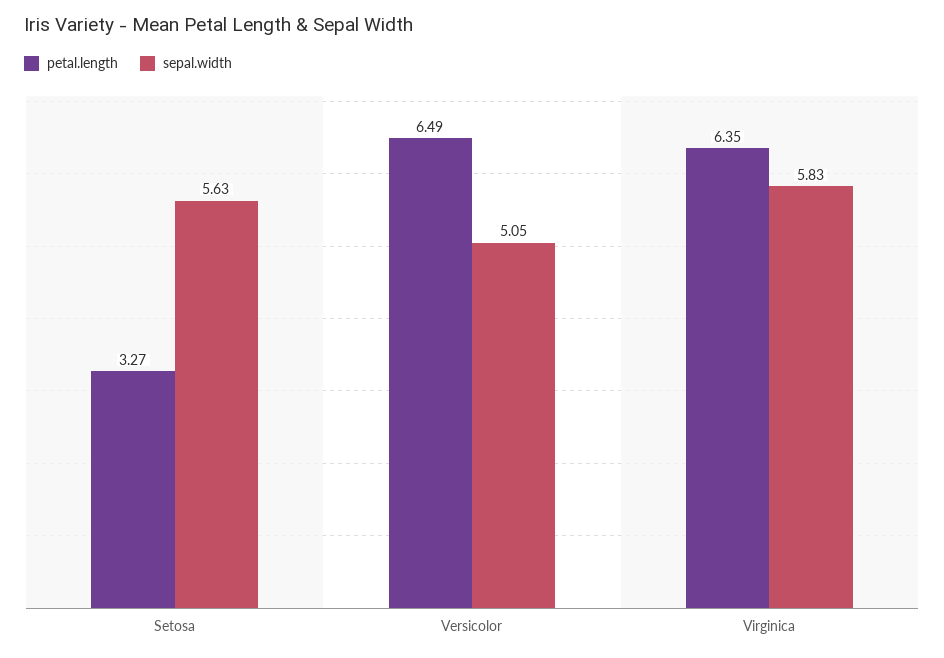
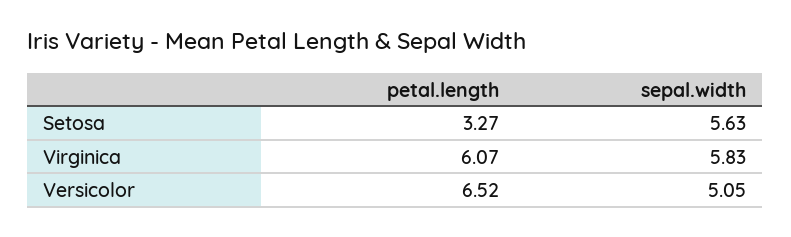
petal.length, Versicolor: 6.49 -> 6.52
petal.length, Virginica: 6.35 -> 6.07

